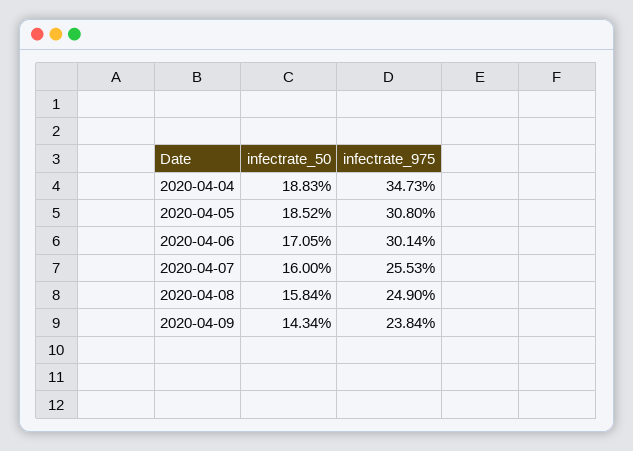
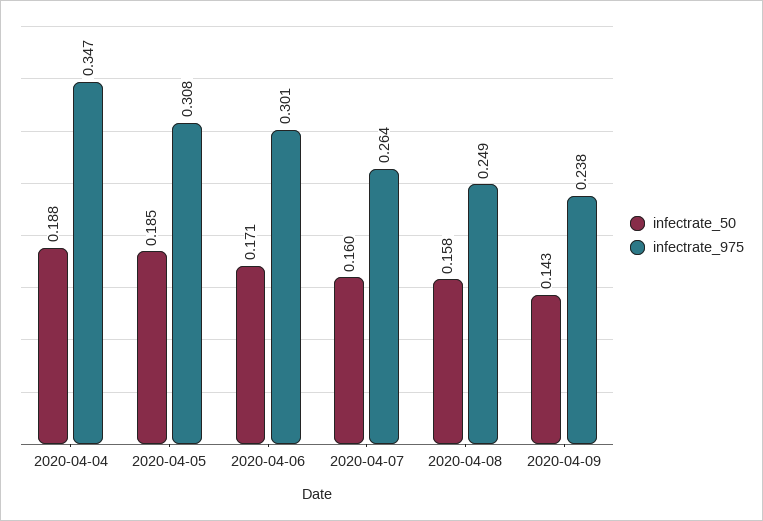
infectrate_975, 2020-04-07: 0.2553 -> 0.264

